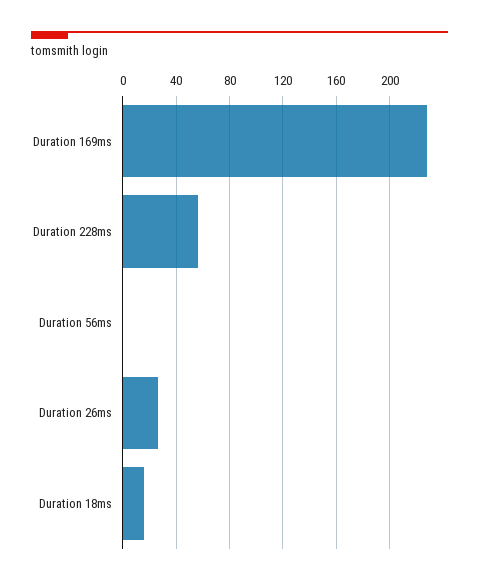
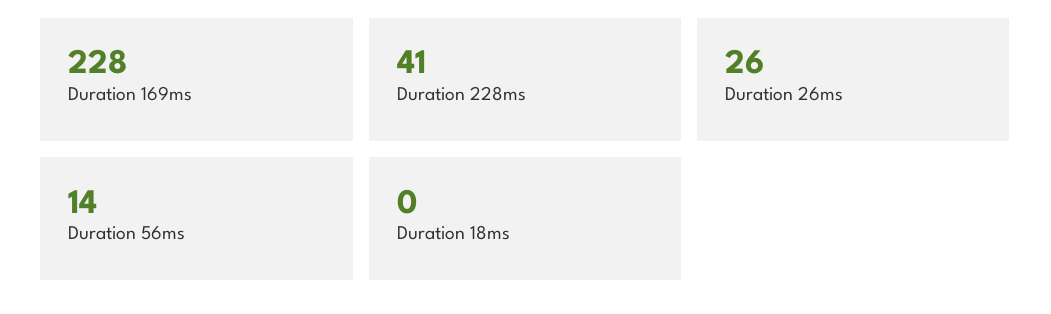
Duration 228ms: 55 -> 41
Duration 56ms: 0 -> 14
Duration 18ms: 15 -> 0

